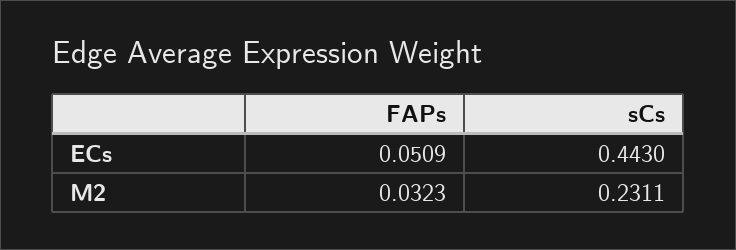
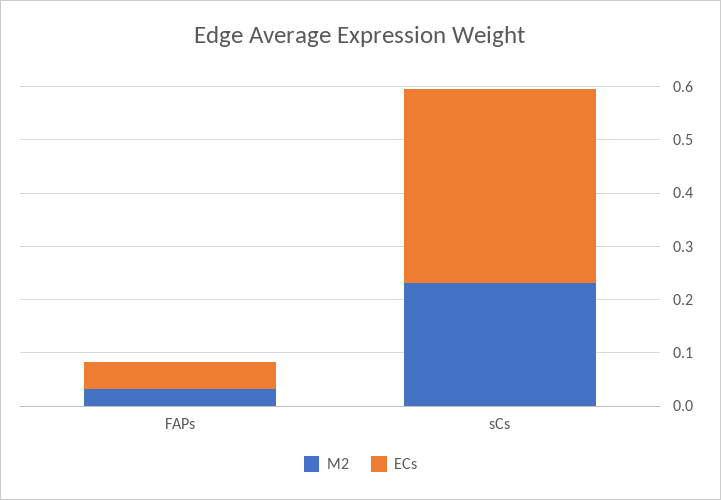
ECs, sCs: 0.443 -> 0.36

